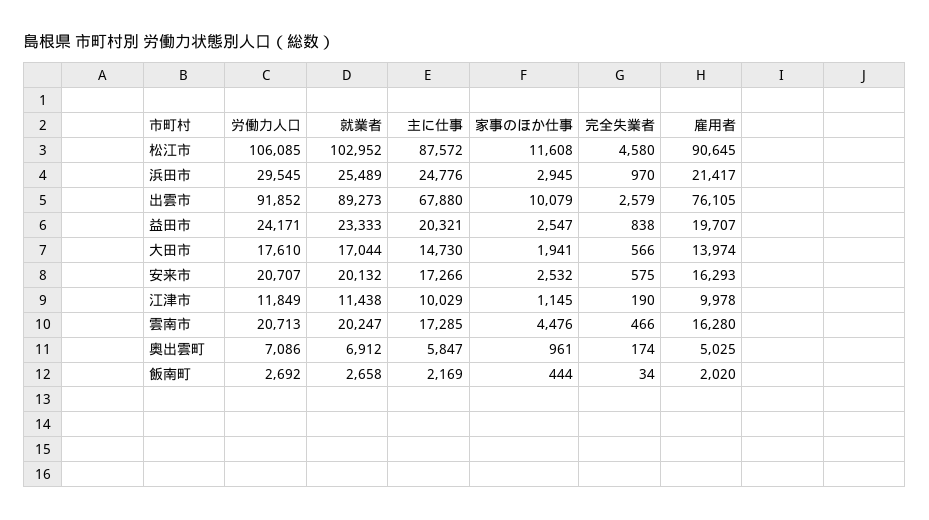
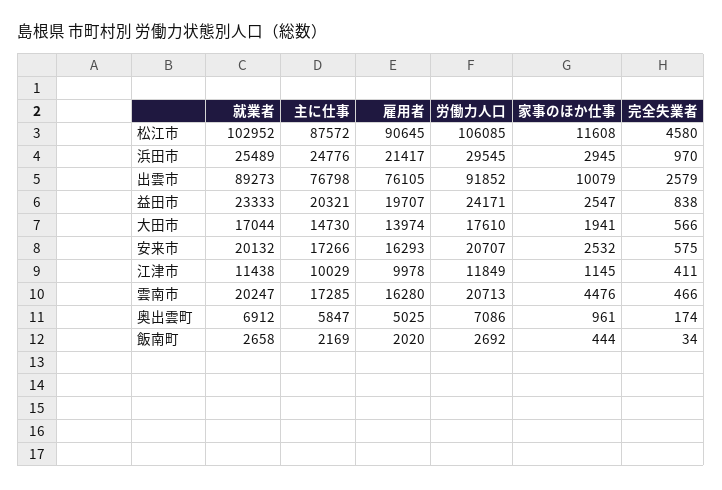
主に仕事, 出雲市: 67880 -> 76798
完全失業者, 江津市: 190 -> 411

